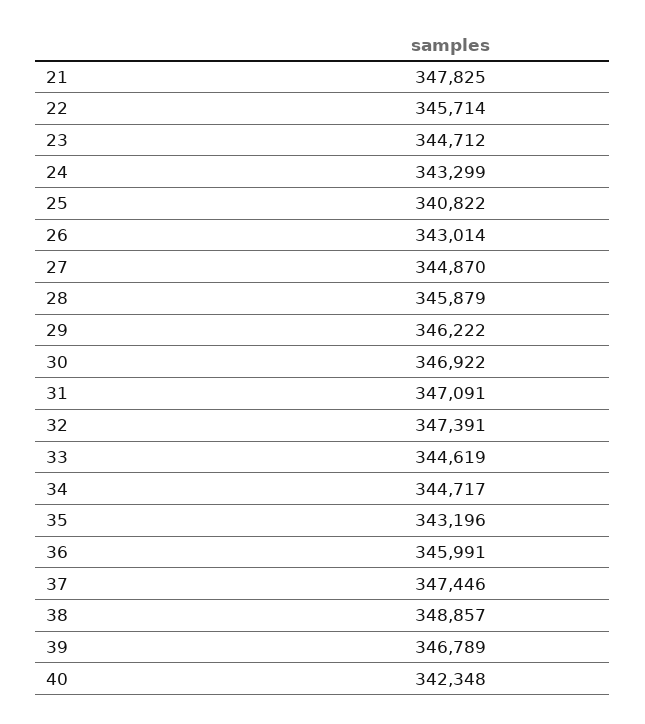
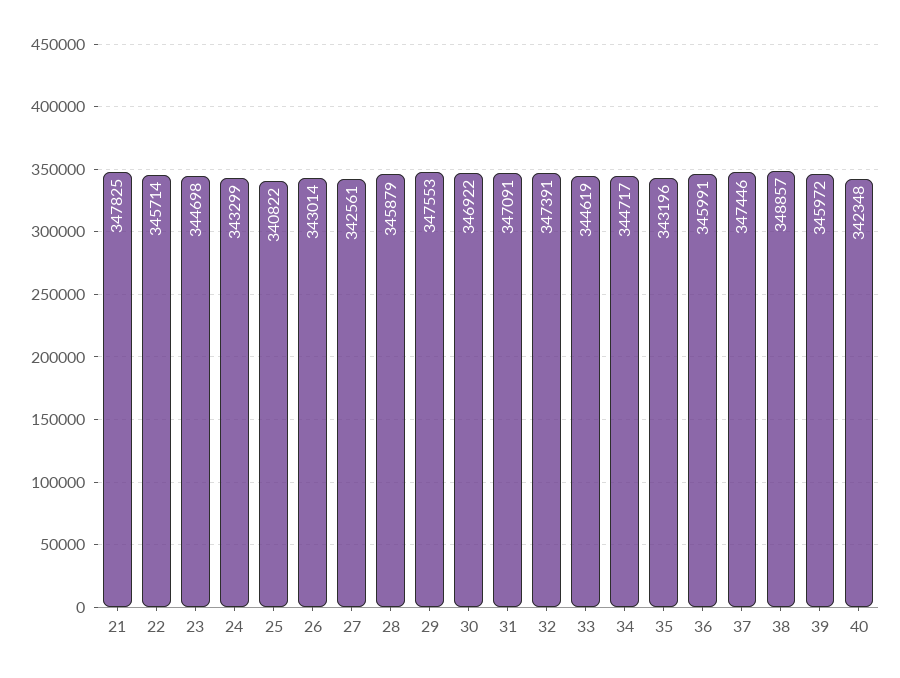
23: 344712 -> 344698
27: 344870 -> 342561
29: 346222 -> 347553
39: 346789 -> 345972

